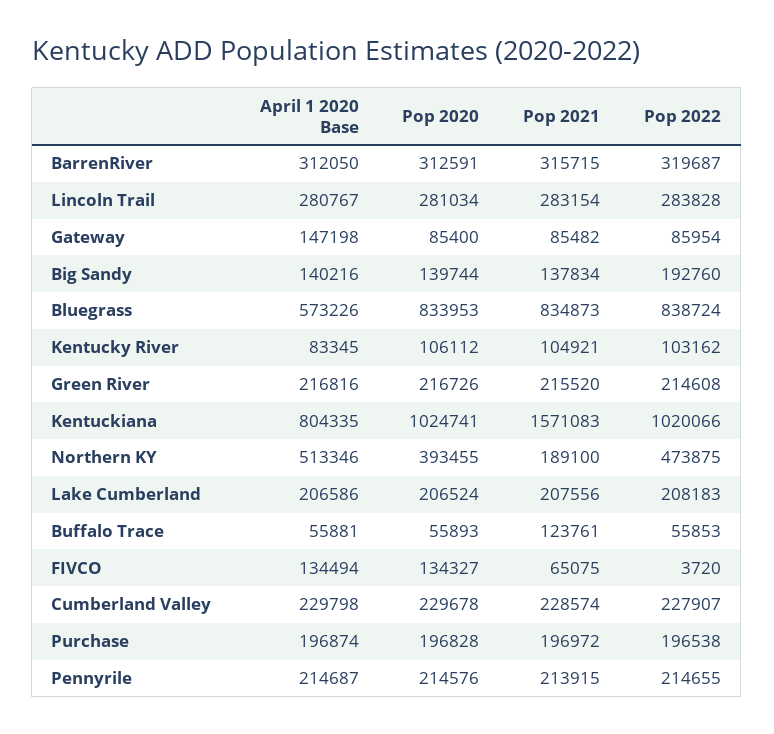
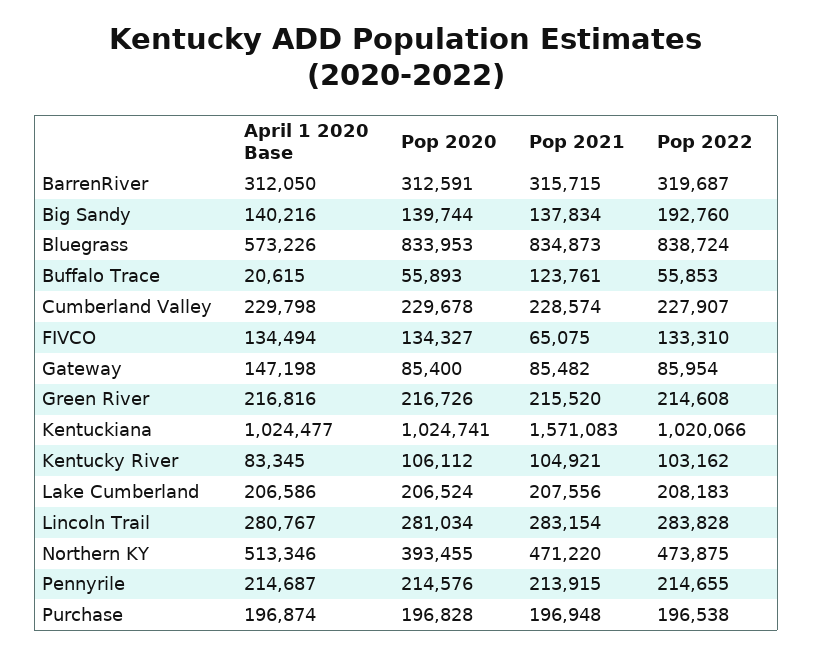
April 1 2020 Base, Kentuckiana: 804335 -> 1024477
Pop 2021, Northern KY: 189100 -> 471220
April 1 2020 Base, Buffalo Trace: 55881 -> 20615
Pop 2022, FIVCO: 3720 -> 133310
Pop 2021, Purchase: 196972 -> 196948

